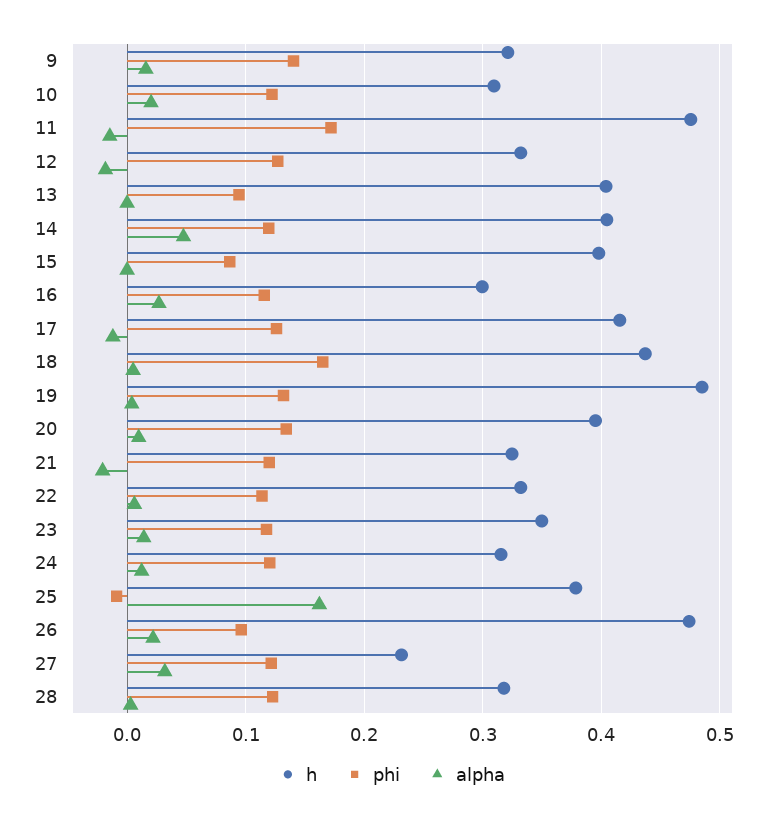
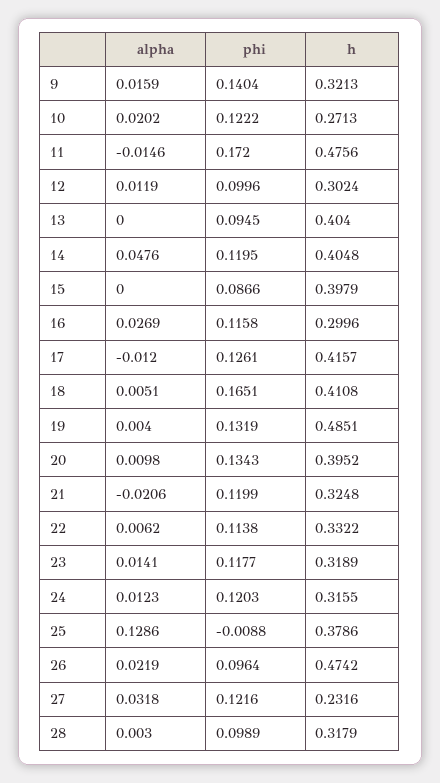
h, 10: 0.31 -> 0.2713
h, 12: 0.33 -> 0.3024
phi, 12: 0.13 -> 0.0996
alpha, 12: -0.02 -> 0.0119
h, 18: 0.44 -> 0.4108
h, 23: 0.35 -> 0.3189
alpha, 25: 0.16 -> 0.1286
phi, 28: 0.12 -> 0.0989

